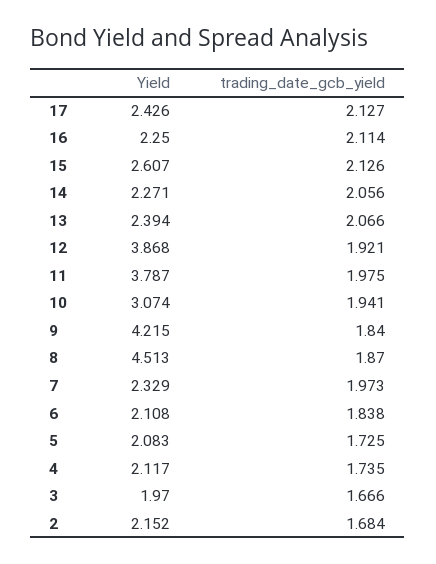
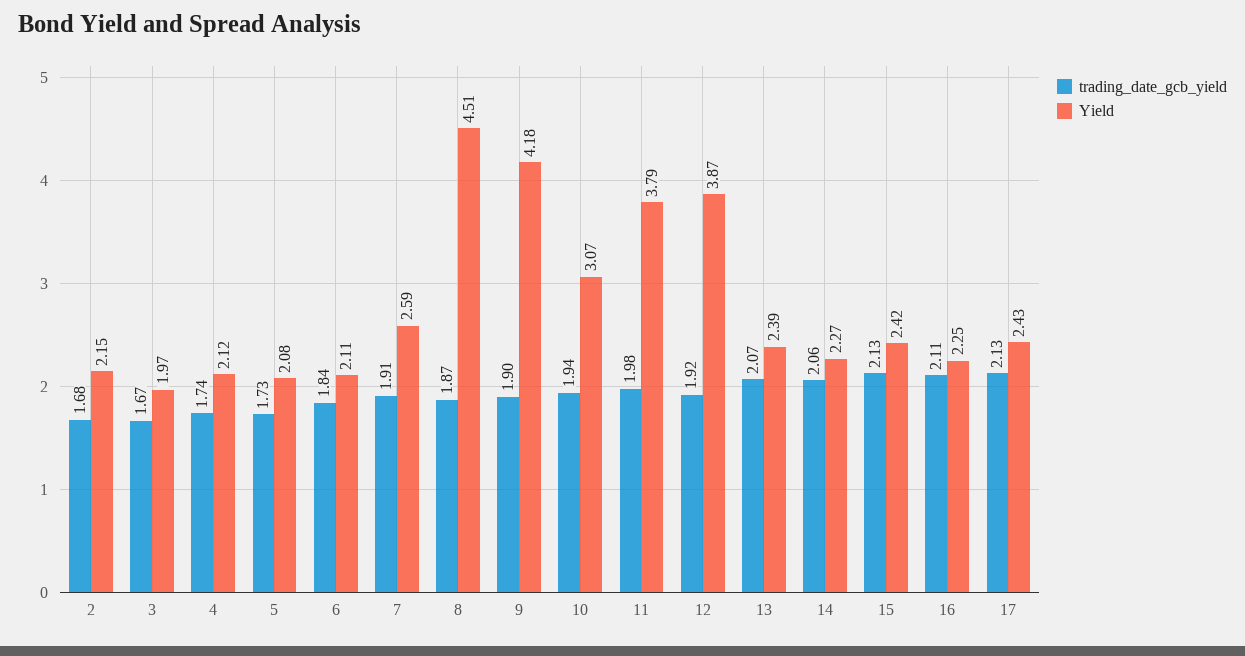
Yield, 15: 2.607 -> 2.42
Yield, 9: 4.215 -> 4.18
trading_date_gcb_yield, 9: 1.84 -> 1.9
Yield, 7: 2.329 -> 2.59
trading_date_gcb_yield, 7: 1.973 -> 1.91

